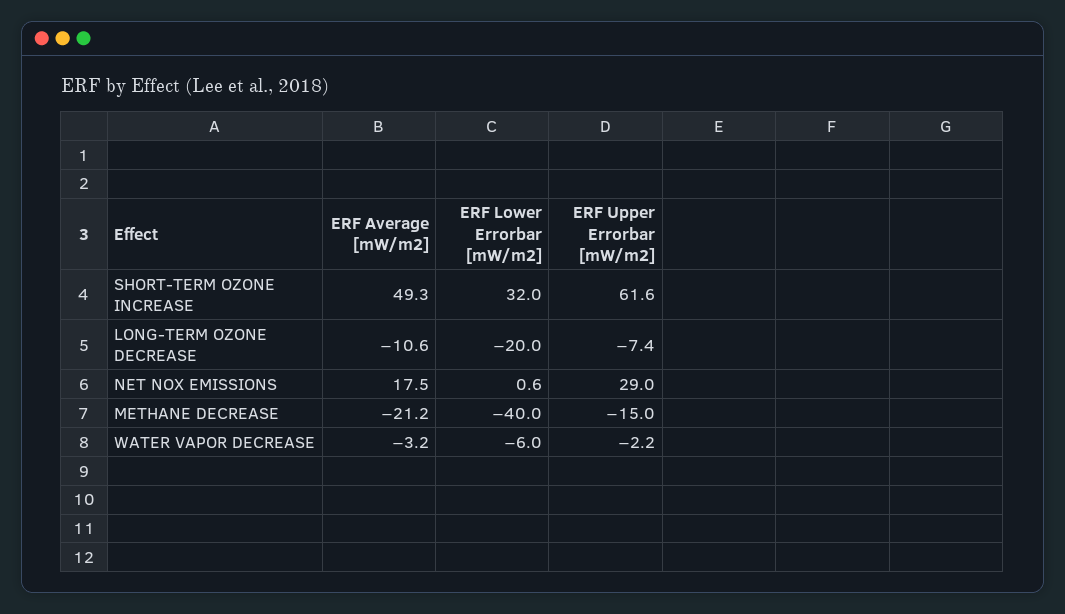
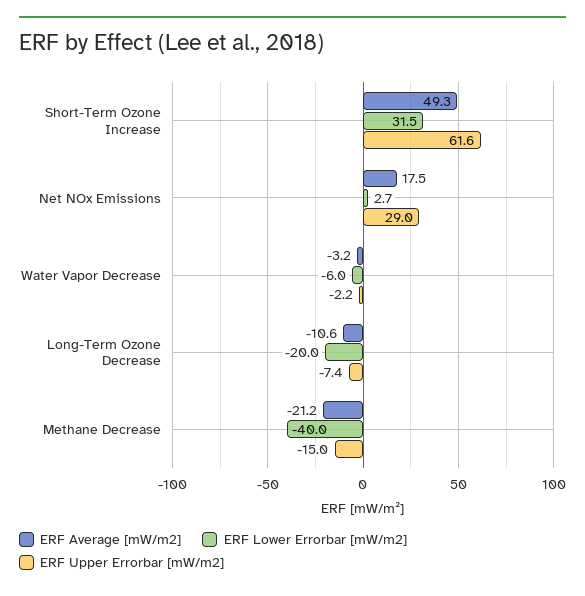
ERF Lower Errorbar [mW/m2], SHORT-TERM OZONE INCREASE: 32 -> 31.5
ERF Lower Errorbar [mW/m2], NET NOX EMISSIONS: 0.6 -> 2.7

